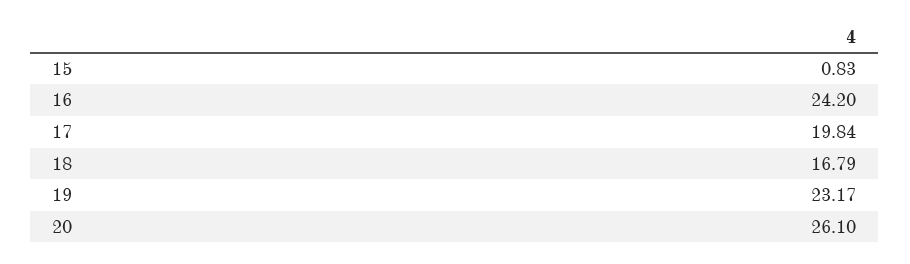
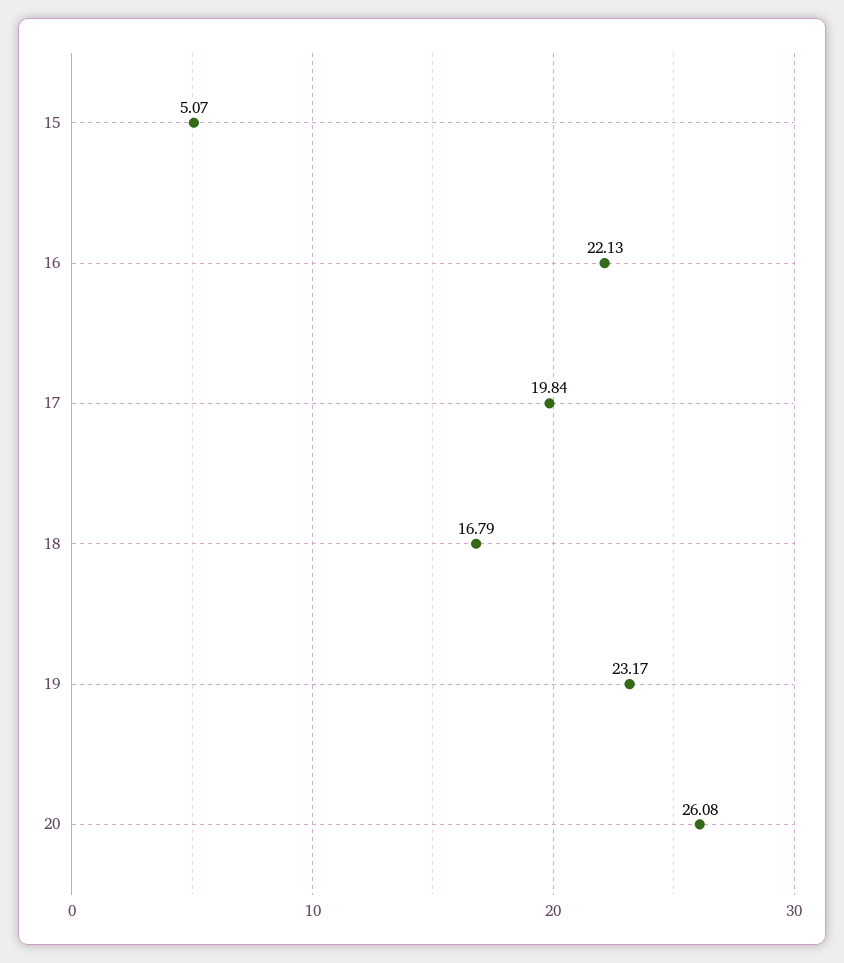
15: 0.83 -> 5.07
16: 24.2 -> 22.13
20: 26.1 -> 26.08

